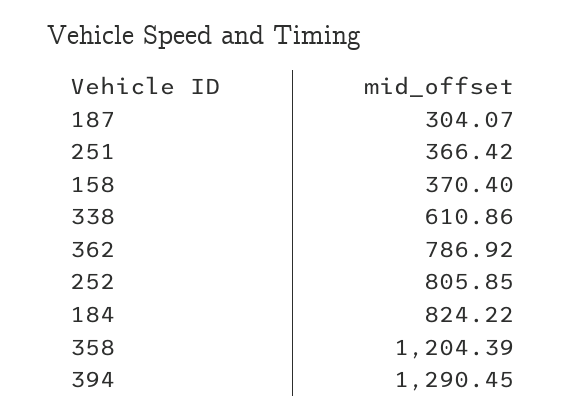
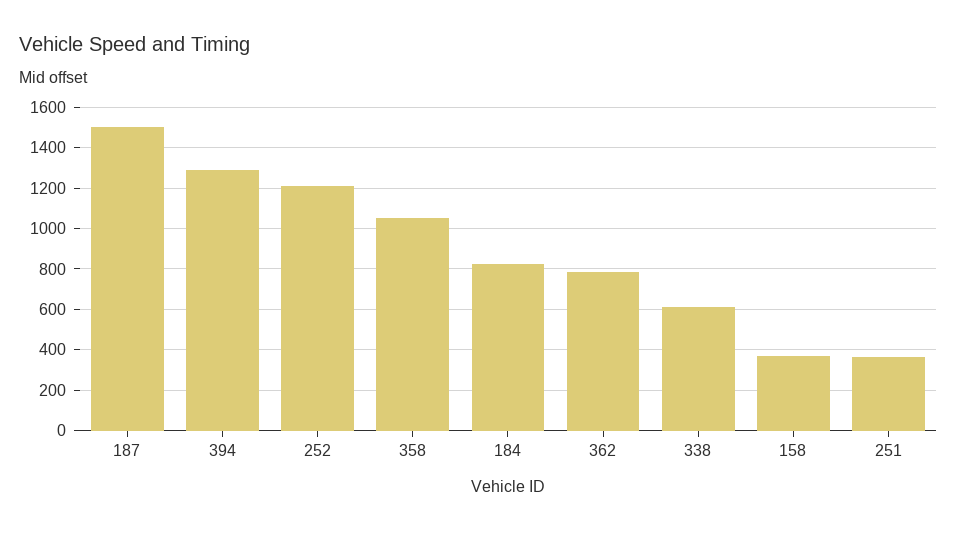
187: 304.07 -> 1500
252: 805.85 -> 1200
358: 1204.39 -> 1050

